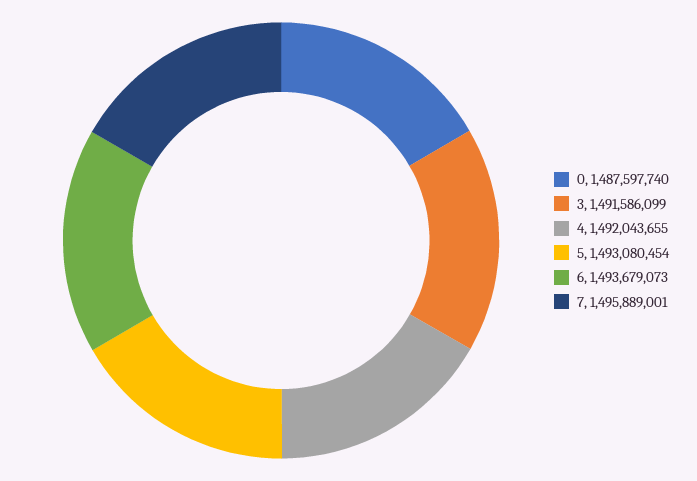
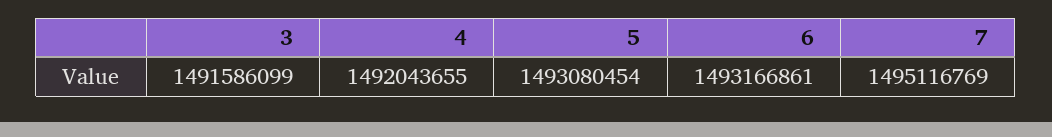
0: 1487597740 -> none
6: 1493679073 -> 1493166861
7: 1495889001 -> 1495116769

